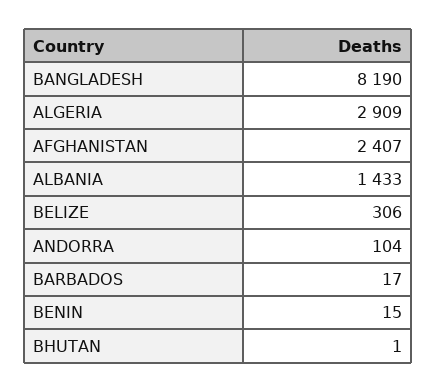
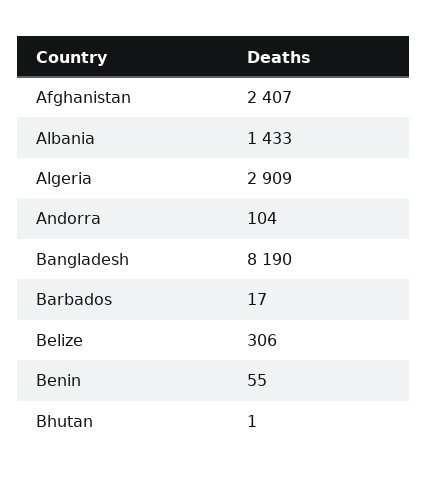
BENIN: 15 -> 55

